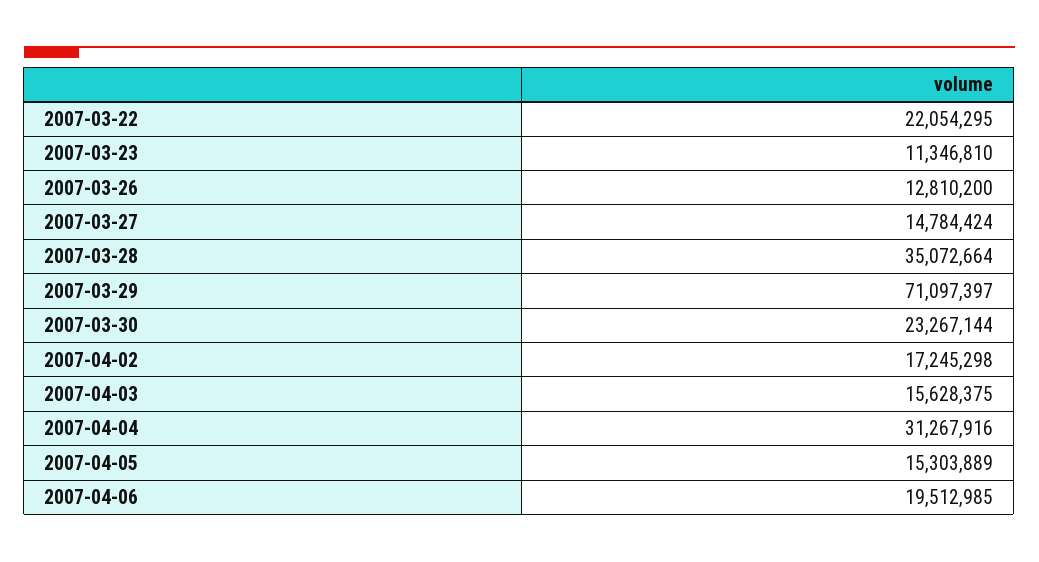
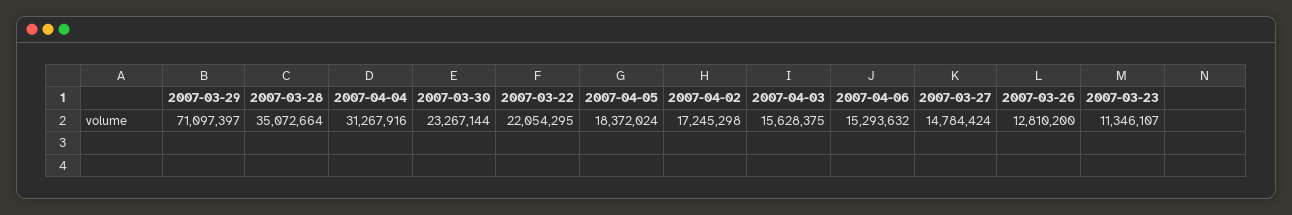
2007-03-23: 11346810 -> 11346107
2007-04-05: 15303889 -> 18372024
2007-04-06: 19512985 -> 15293632

